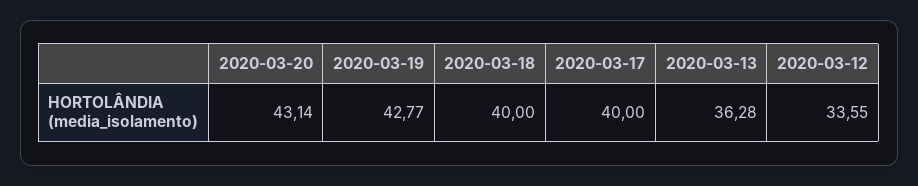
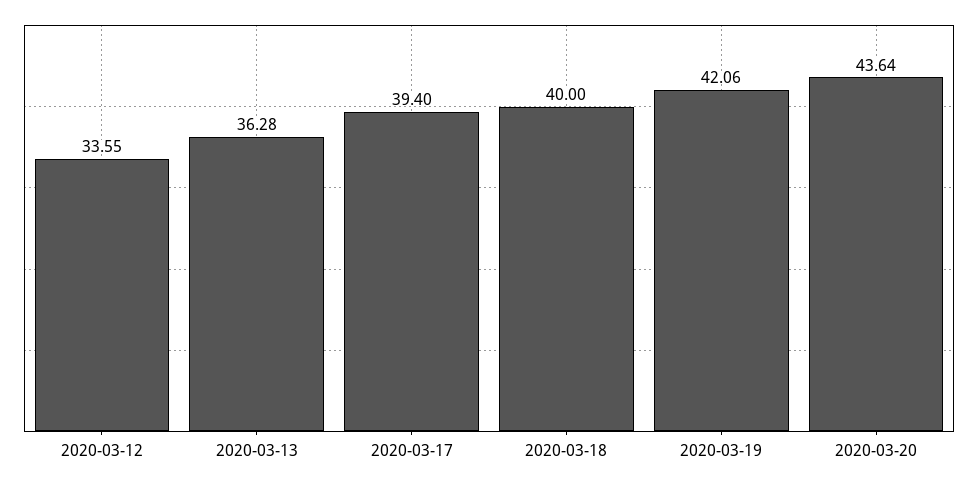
2020-03-20: 43.14 -> 43.64
2020-03-19: 42.77 -> 42.06
2020-03-17: 40 -> 39.4

